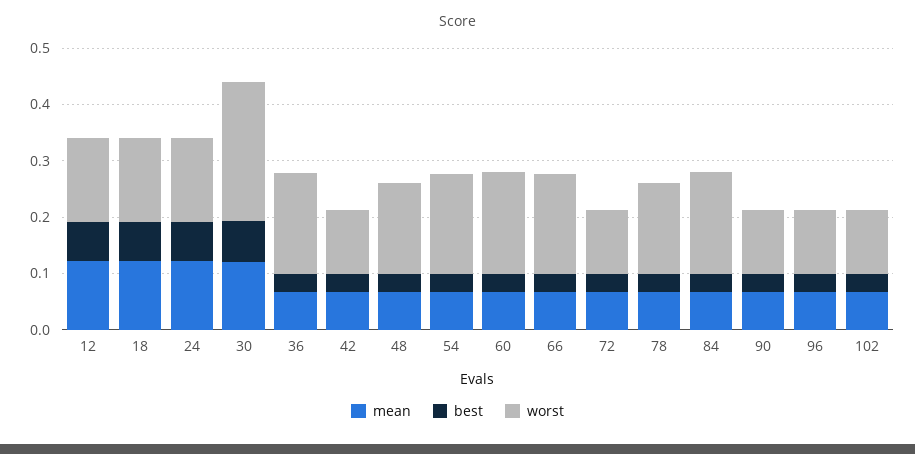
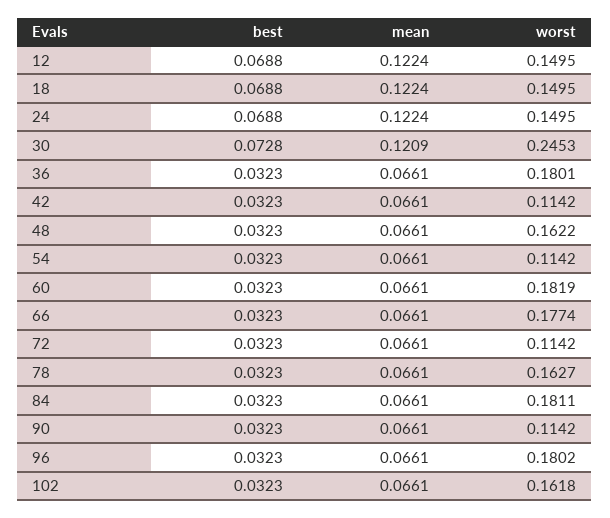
worst, 54: 0.18 -> 0.1142
worst, 96: 0.12 -> 0.1802
worst, 102: 0.12 -> 0.1618

